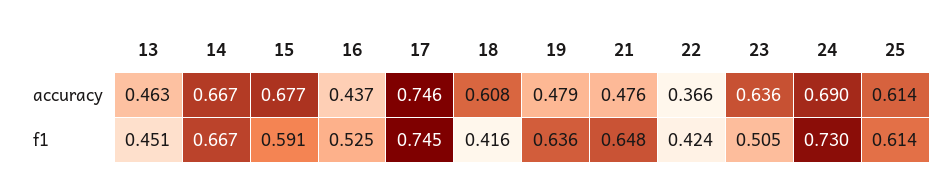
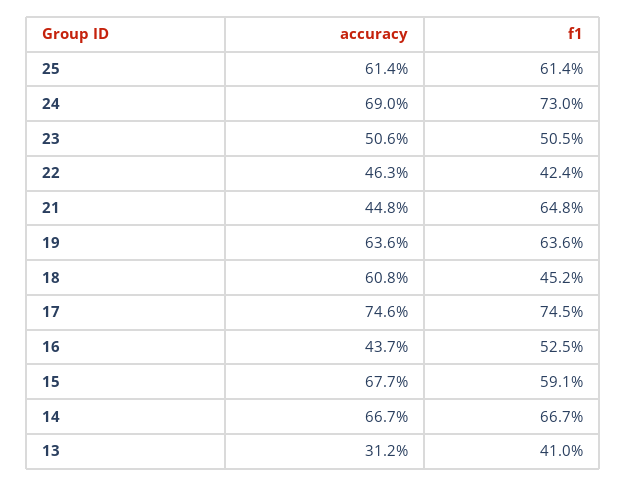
13, accuracy: 0.463 -> 0.312
19, accuracy: 0.479 -> 0.636
21, accuracy: 0.476 -> 0.448
22, accuracy: 0.366 -> 0.463
23, accuracy: 0.636 -> 0.506
13, f1: 0.451 -> 0.41
18, f1: 0.416 -> 0.452

